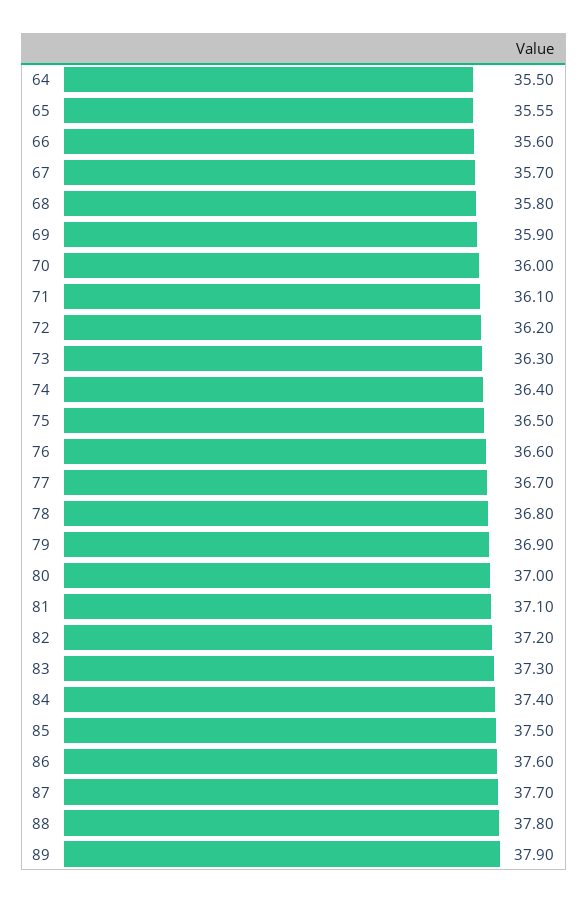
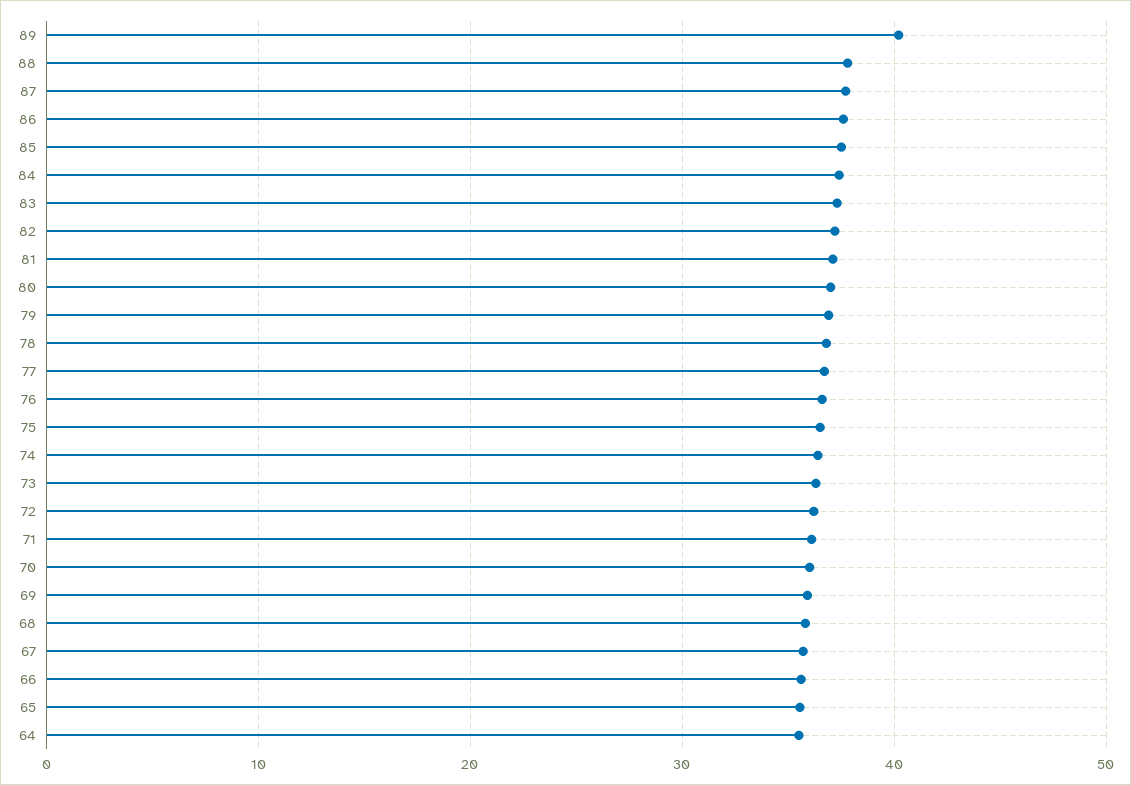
89: 37.9 -> 40

